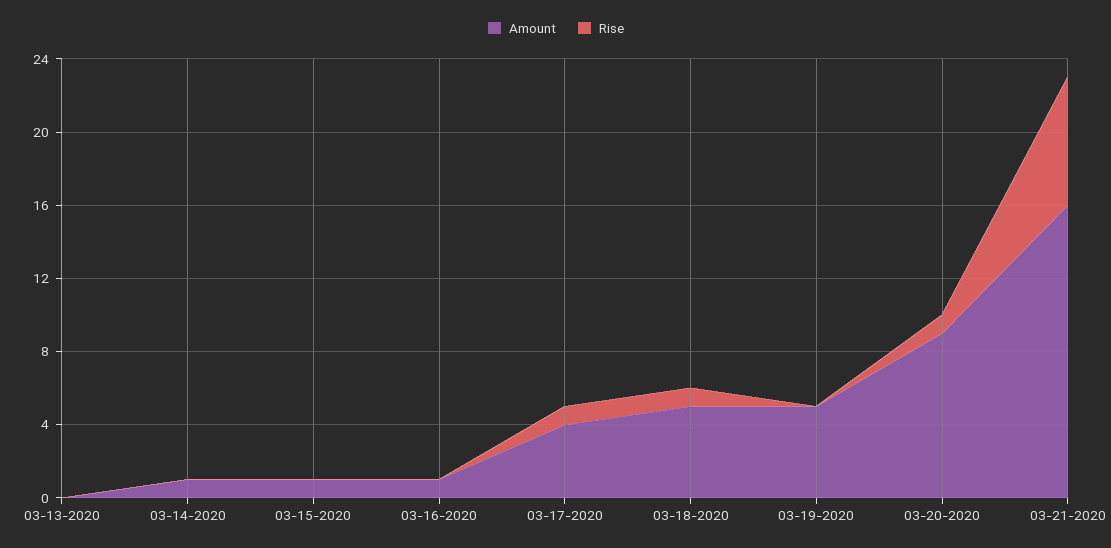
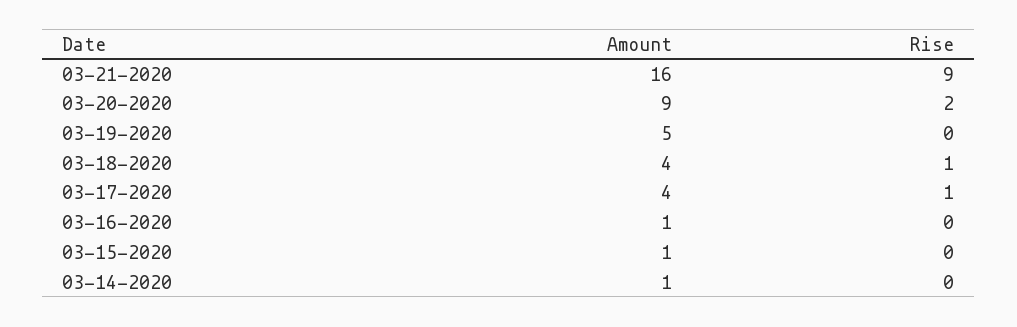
Amount, 03-13-2020: 0 -> none
Rise, 03-13-2020: 0 -> none
Amount, 03-18-2020: 5 -> 4
Rise, 03-20-2020: 1 -> 2
Rise, 03-21-2020: 7 -> 9

